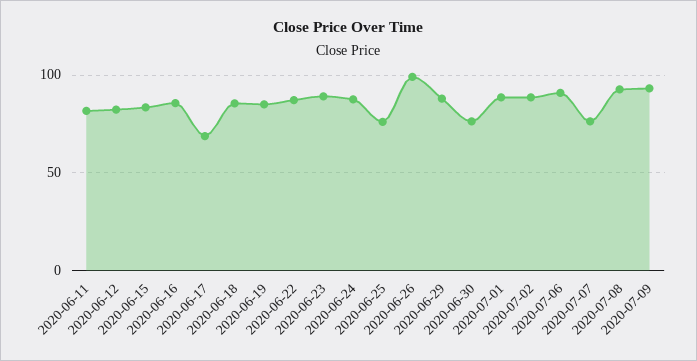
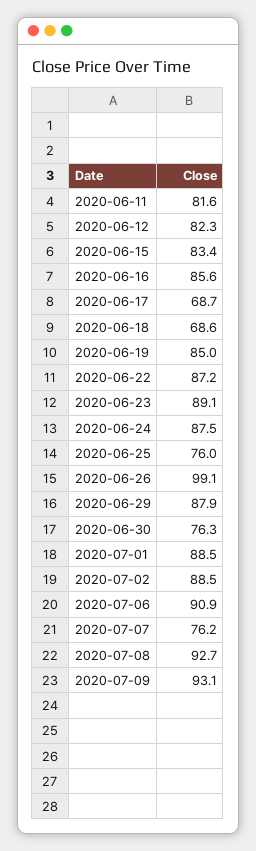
2020-06-18: 85 -> 68.6

